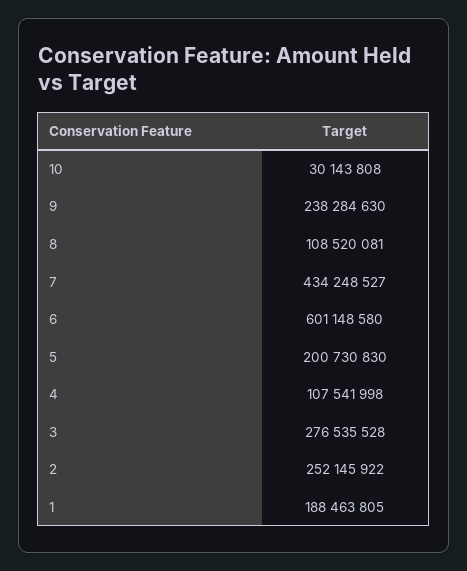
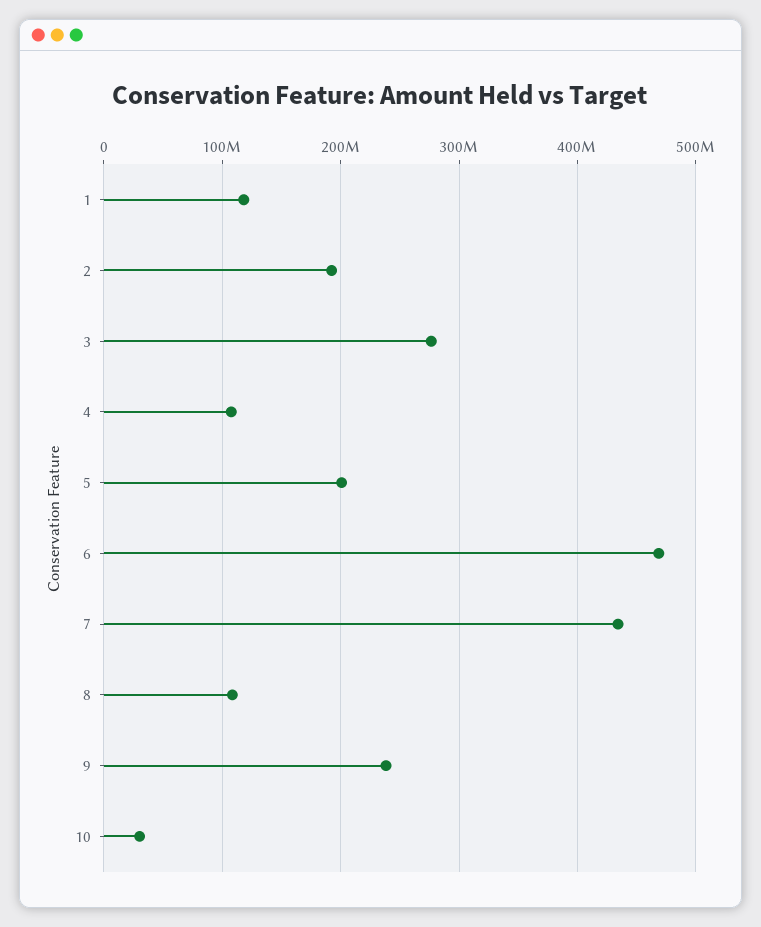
6: 601148580 -> 470000000
2: 252145922 -> 190000000
1: 188463805 -> 120000000

